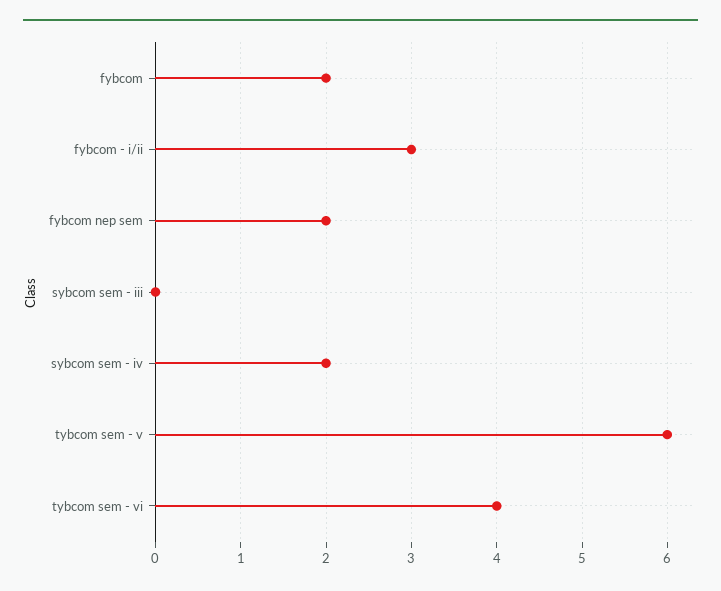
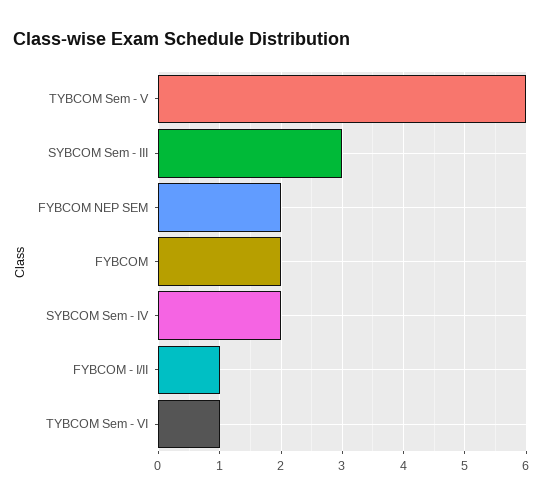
fybcom - i/ii: 3 -> 1
sybcom sem - iii: 0 -> 3
tybcom sem - vi: 4 -> 1

